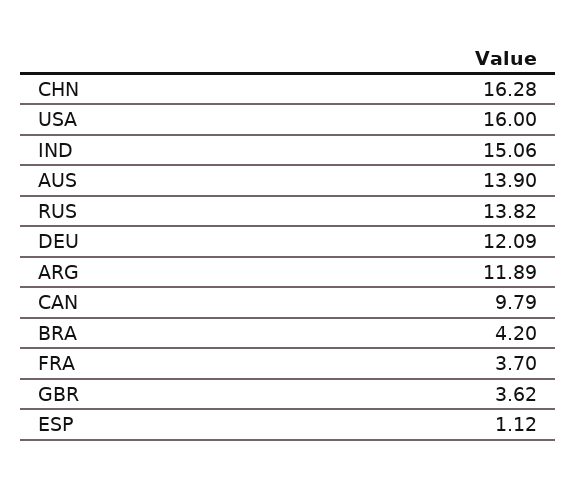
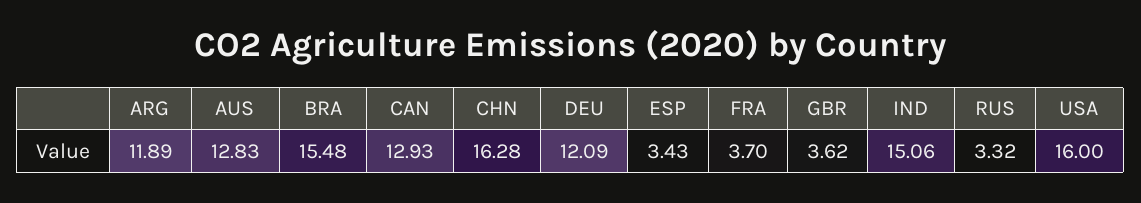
AUS: 13.9 -> 12.83
RUS: 13.82 -> 3.32
CAN: 9.79 -> 12.93
BRA: 4.2 -> 15.48
ESP: 1.12 -> 3.43

